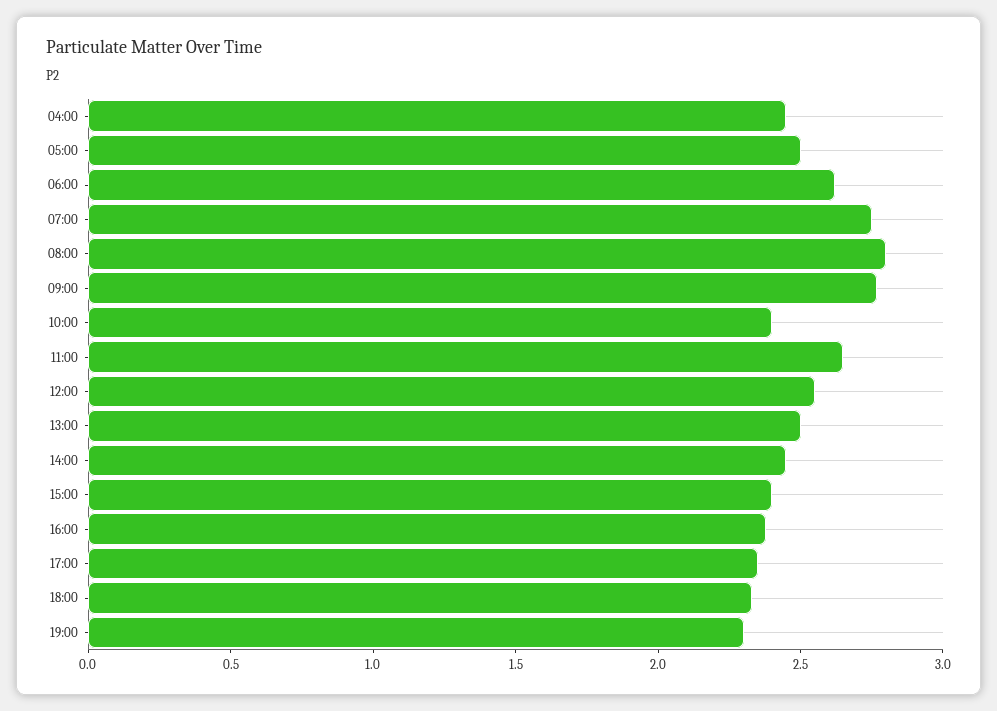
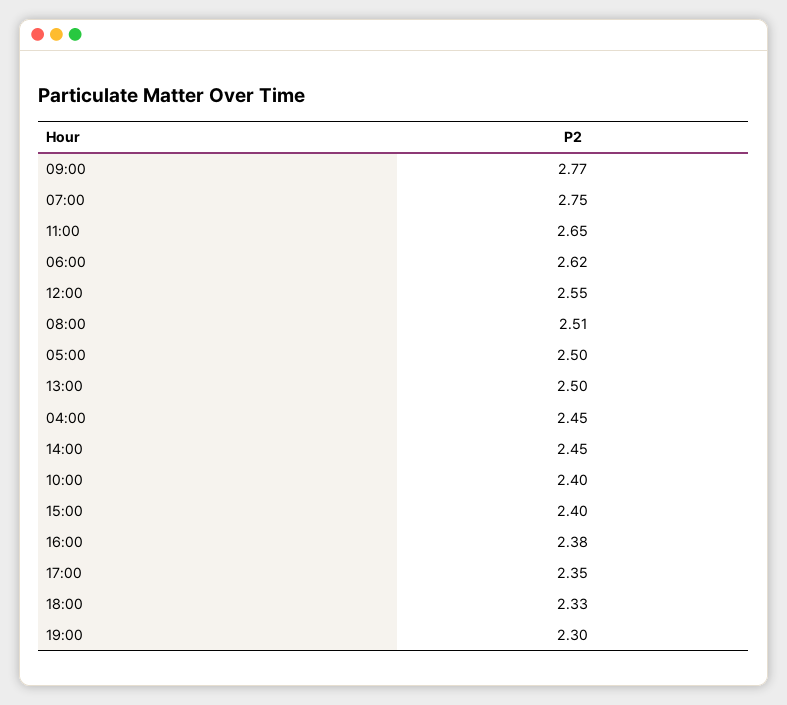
08:00: 2.8 -> 2.51

